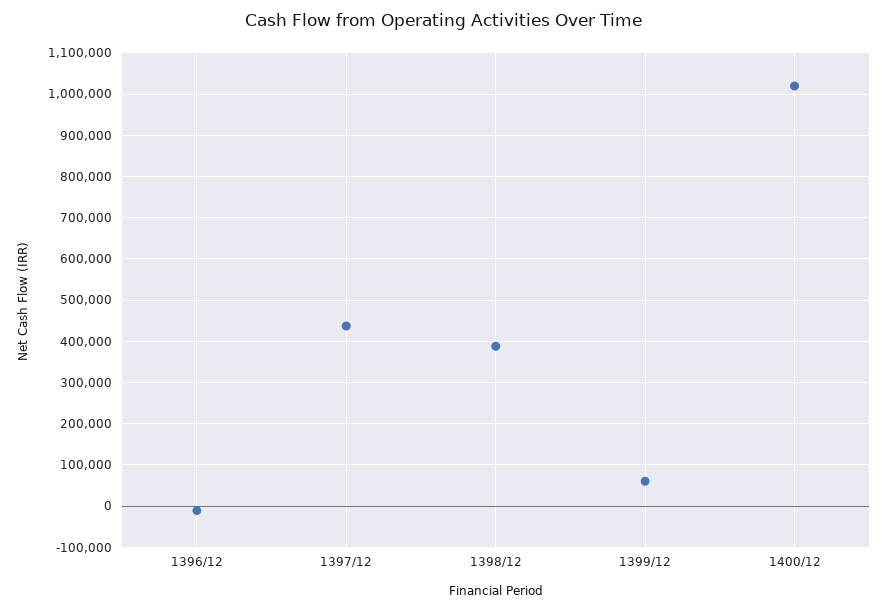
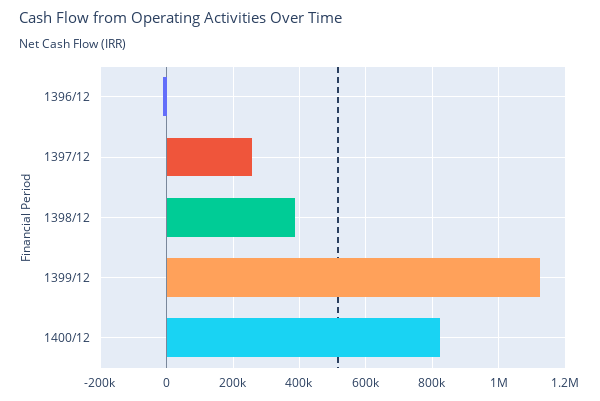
1397/12: 440000 -> 260000
1399/12: 60000 -> 1120000
1400/12: 1020000 -> 820000

